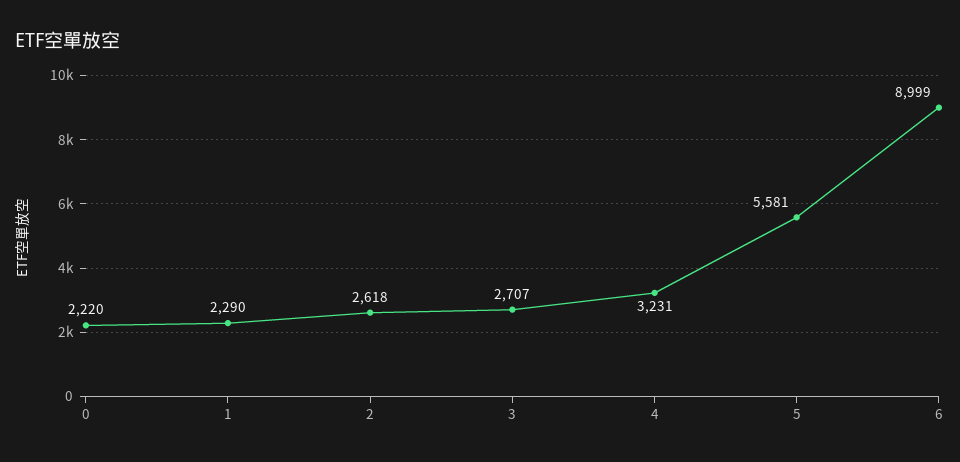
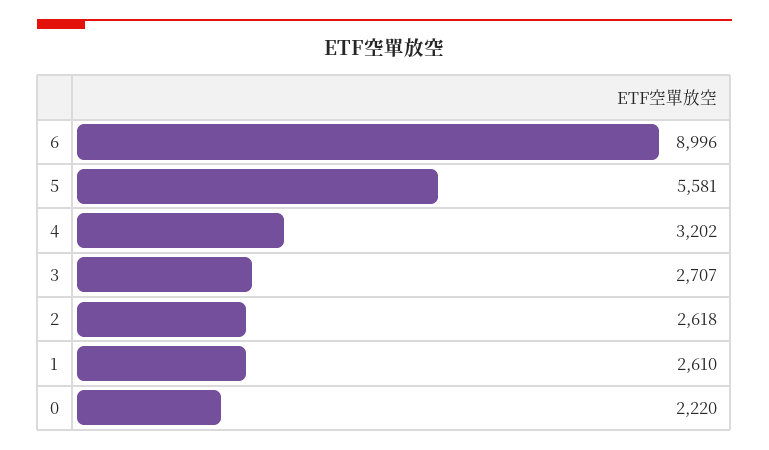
1: 2290 -> 2610
4: 3231 -> 3202
6: 8999 -> 8996

